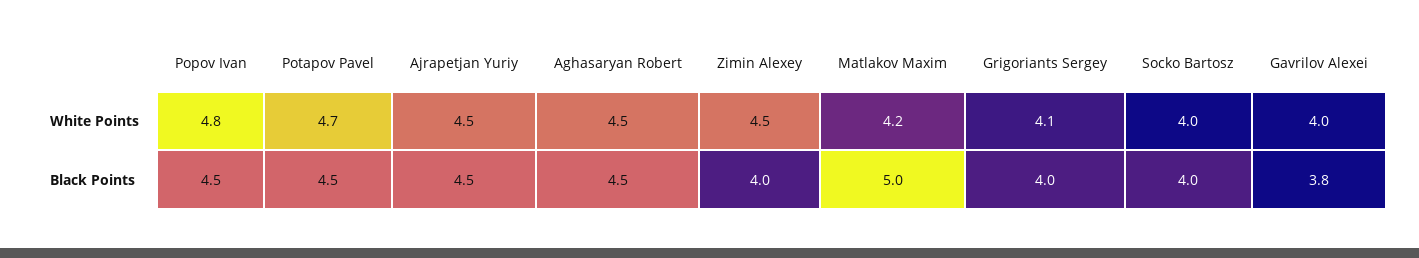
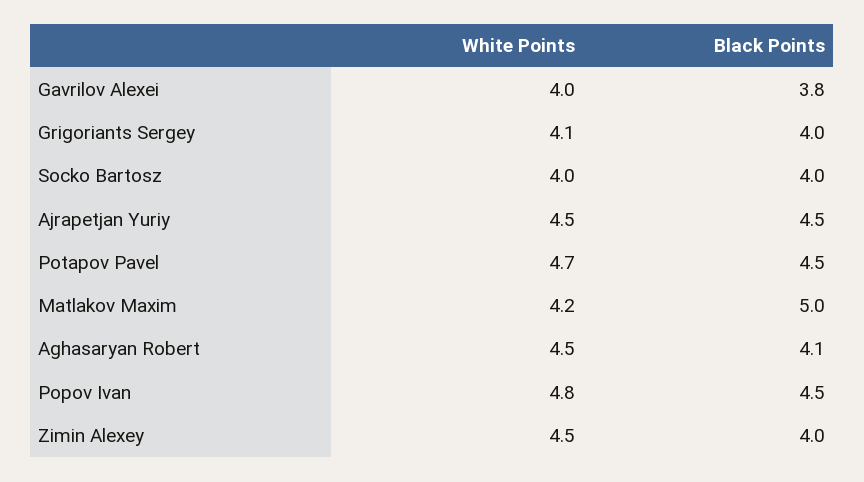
Aghasaryan Robert, Black Points: 4.5 -> 4.1

